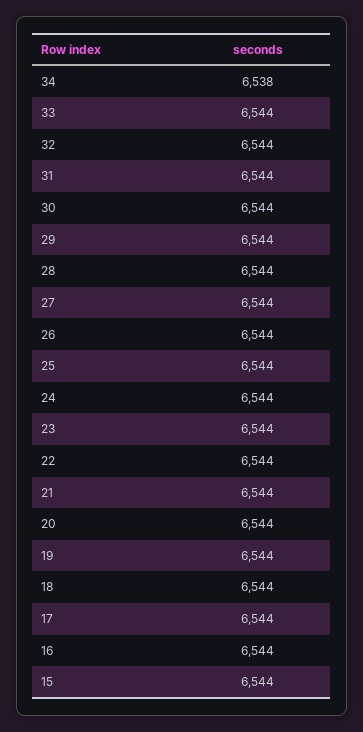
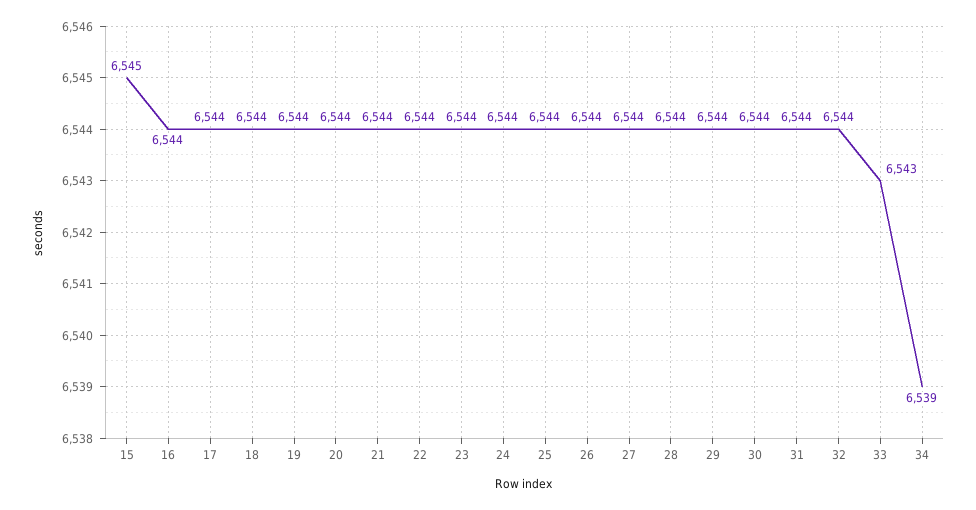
34: 6538 -> 6539
33: 6544 -> 6543
15: 6544 -> 6545

